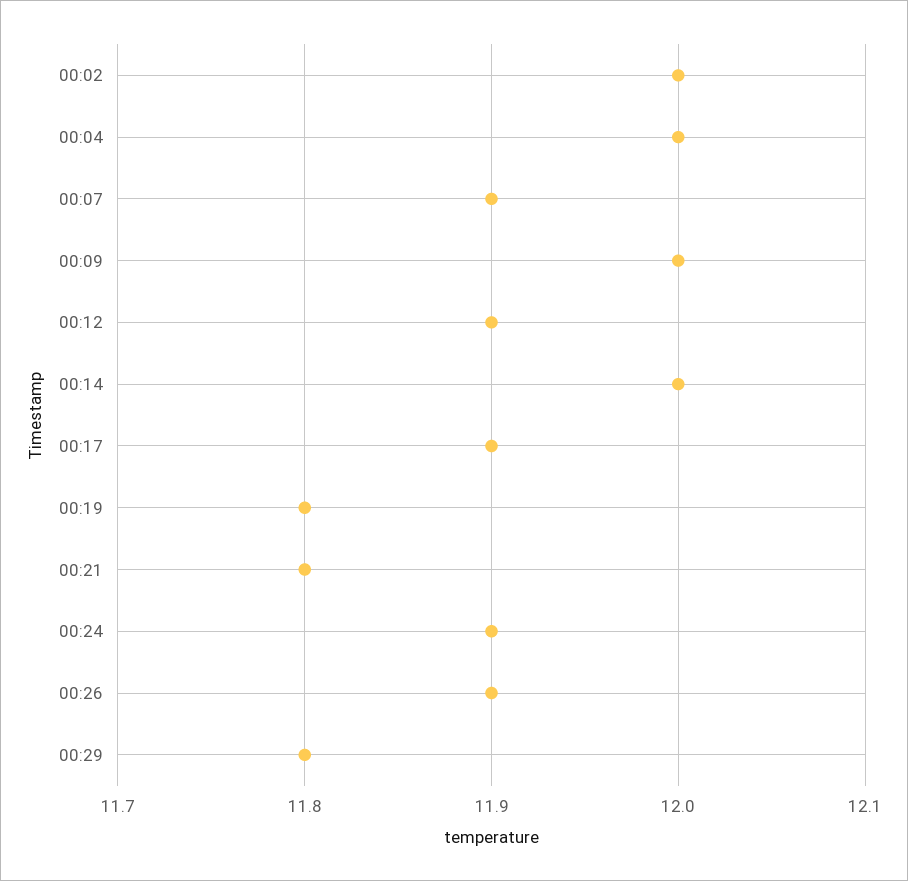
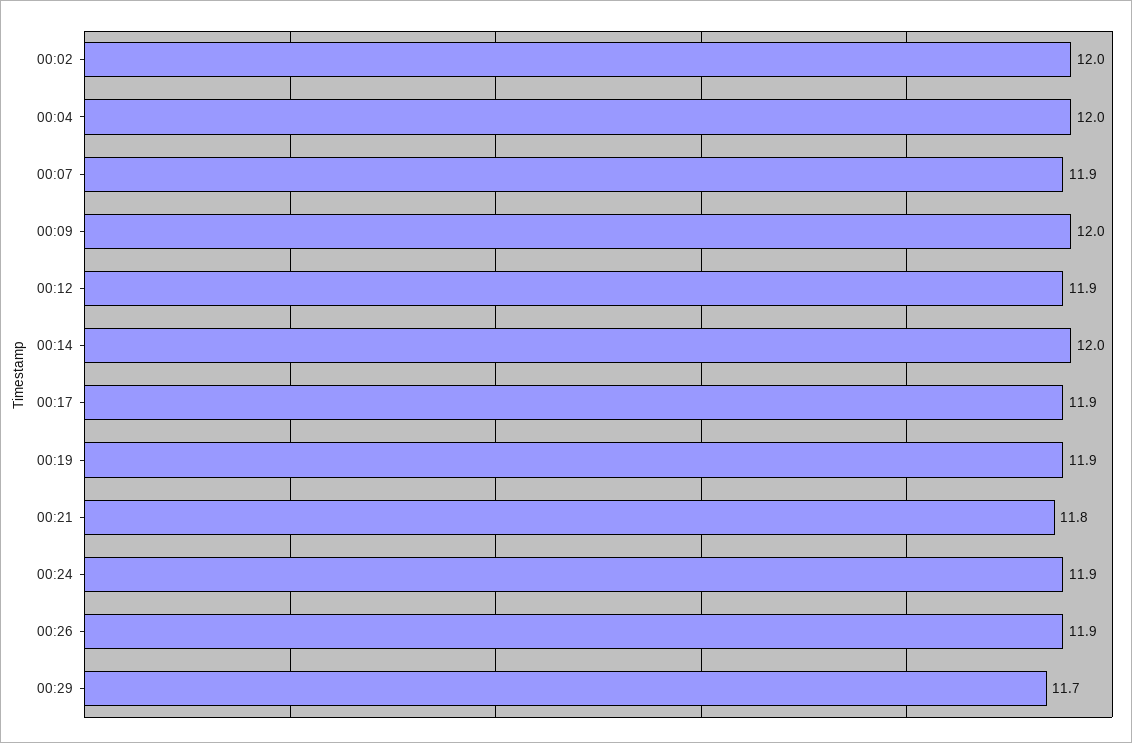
00:19: 11.8 -> 11.9
00:29: 11.8 -> 11.7

